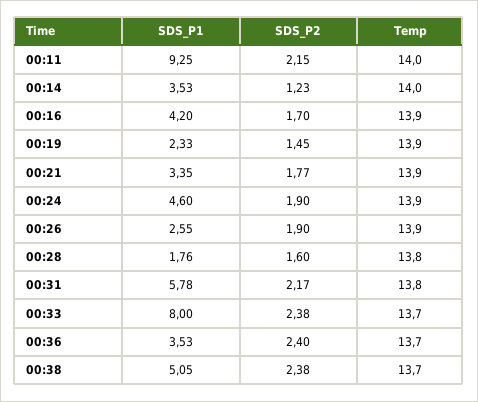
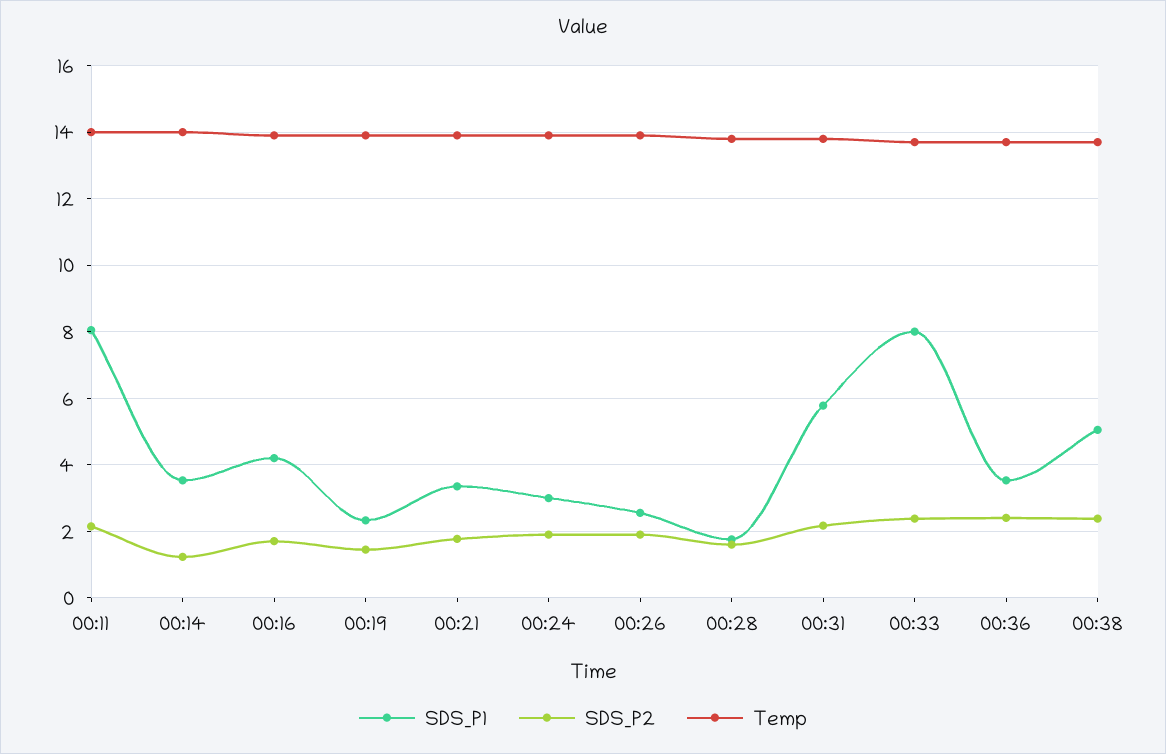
SDS_P1, 00:11: 9.25 -> 8
SDS_P1, 00:24: 4.6 -> 3

